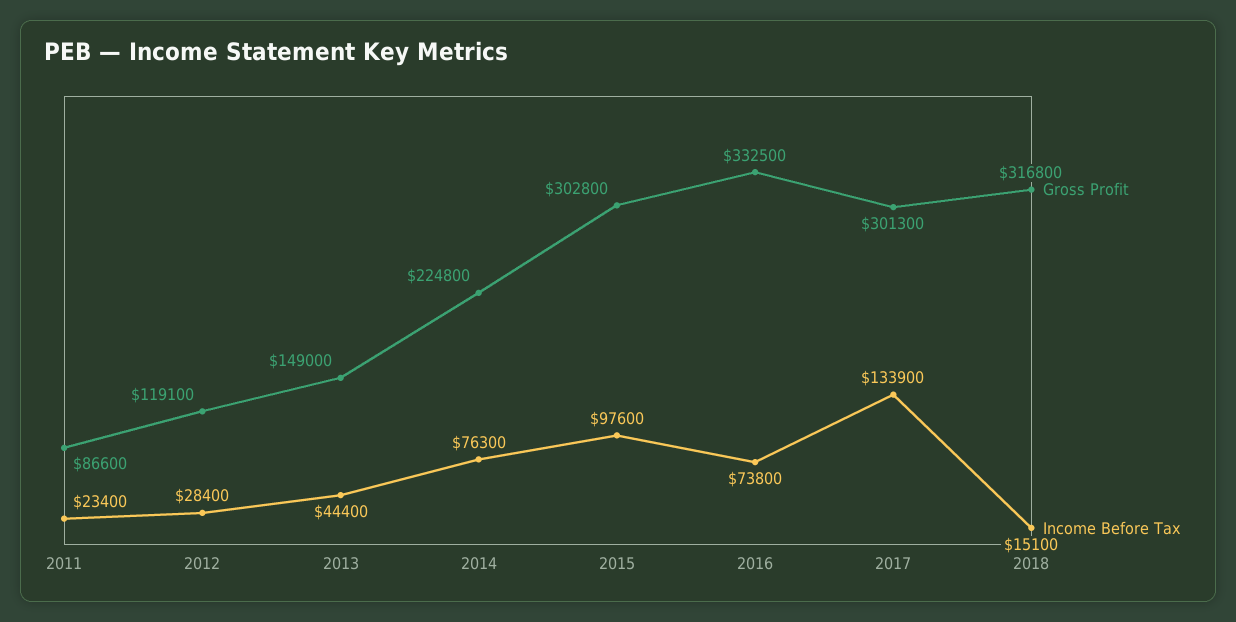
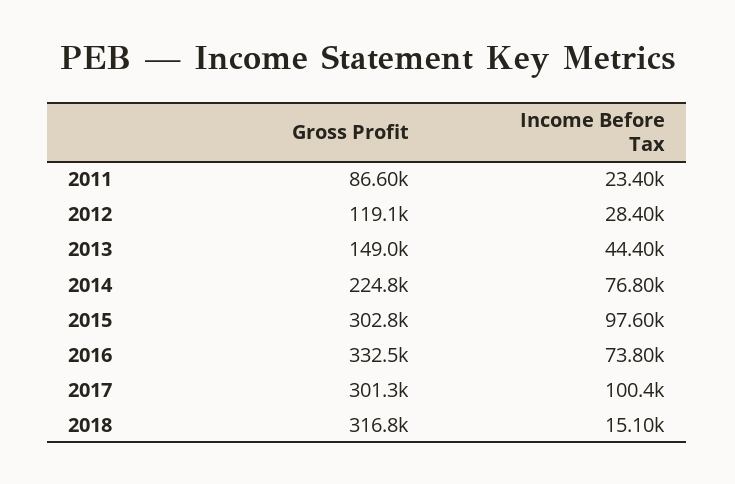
Income Before Tax, 2014: 76300 -> 76800
Income Before Tax, 2017: 133900 -> 100400

